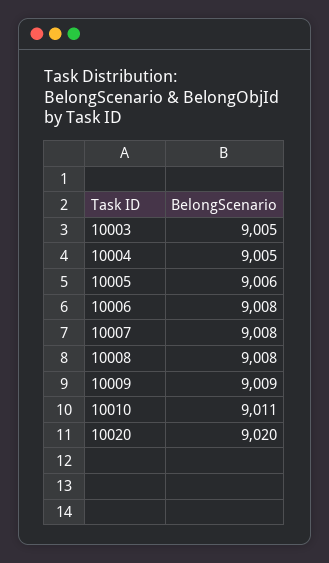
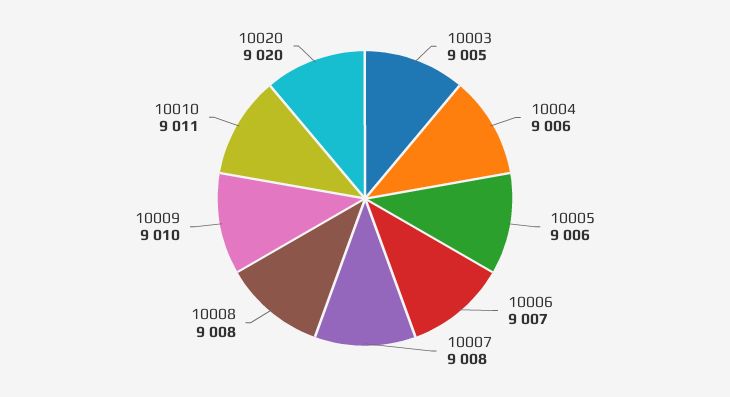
10004: 9005 -> 9006
10006: 9008 -> 9007
10009: 9009 -> 9010

